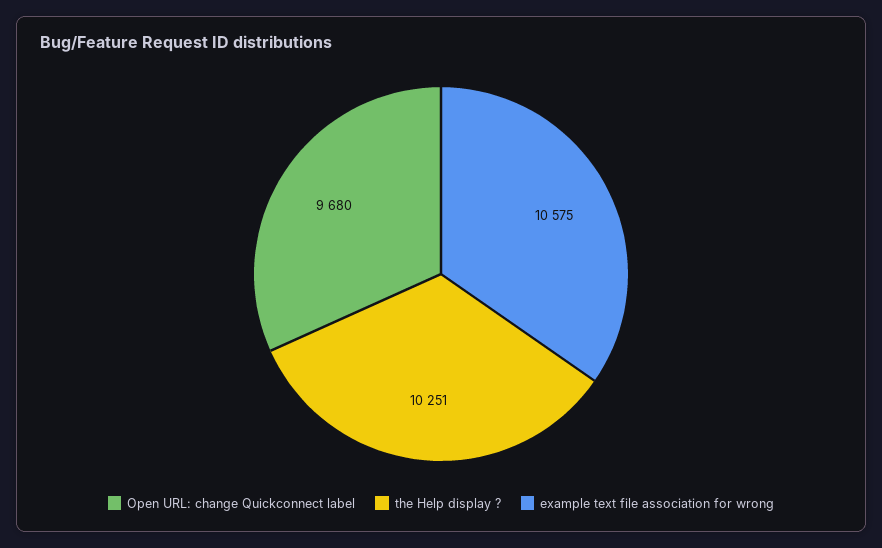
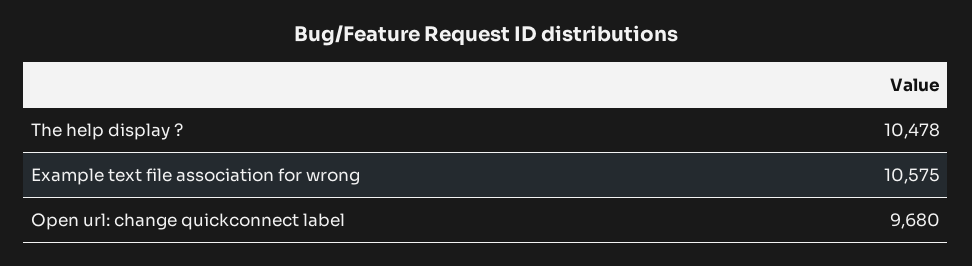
the Help display ?: 10251 -> 10478

